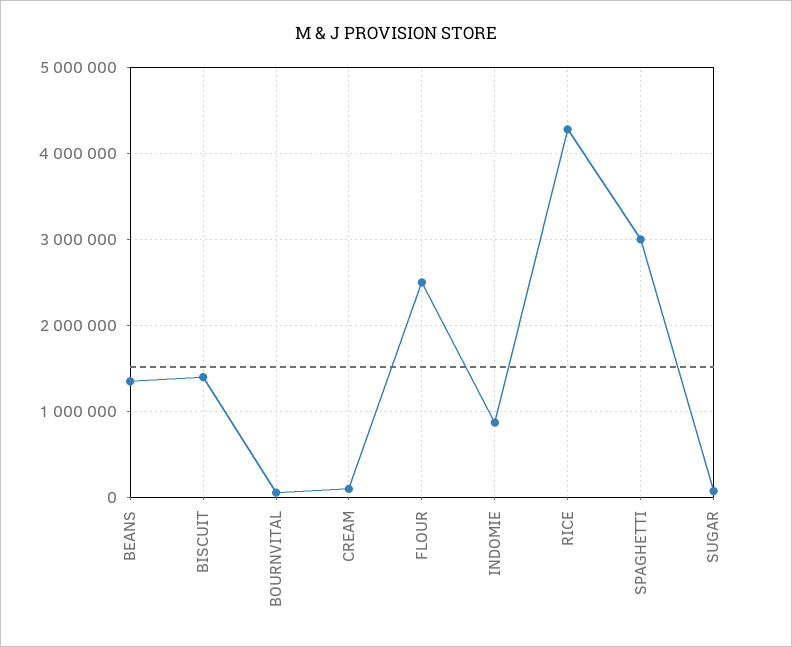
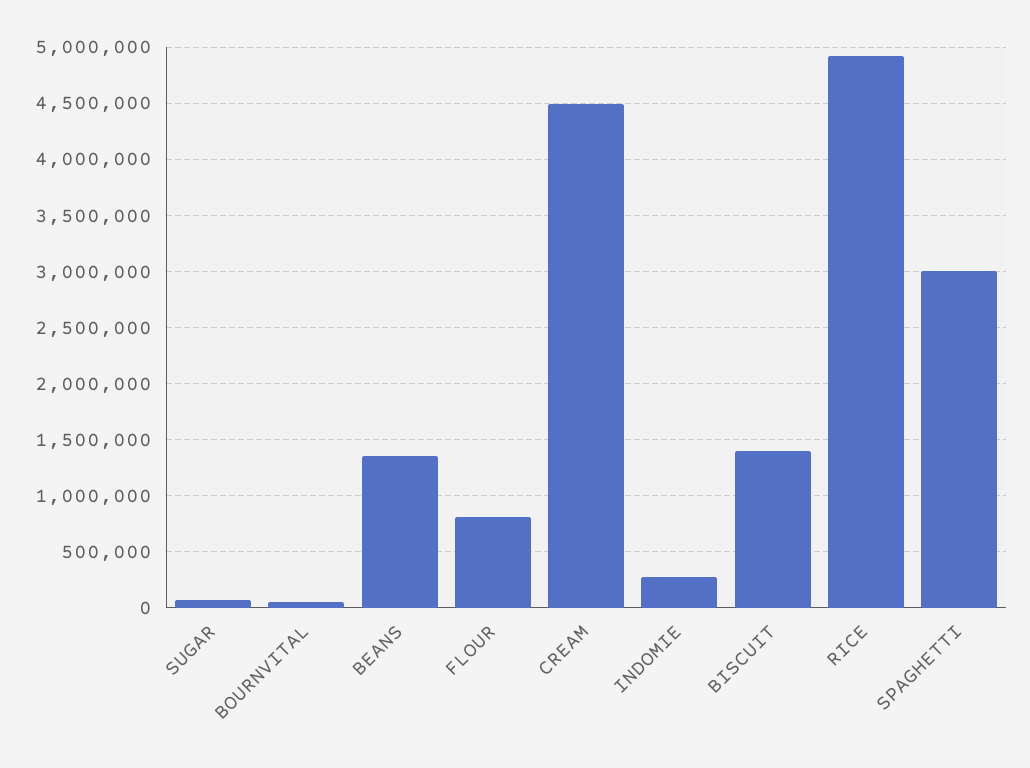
CREAM: 100000 -> 4500000
FLOUR: 2500000 -> 800000
INDOMIE: 900000 -> 300000
RICE: 4300000 -> 4900000

